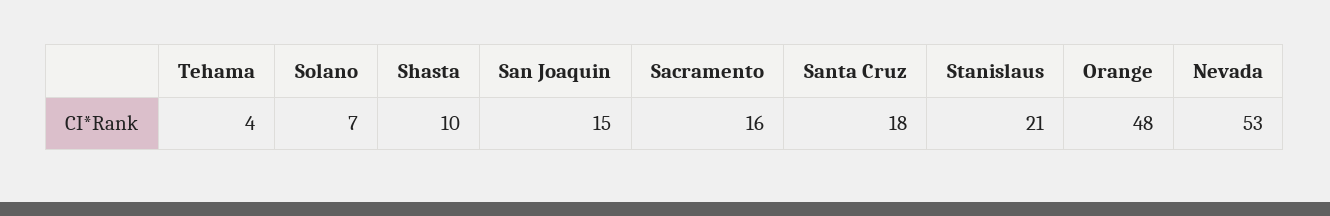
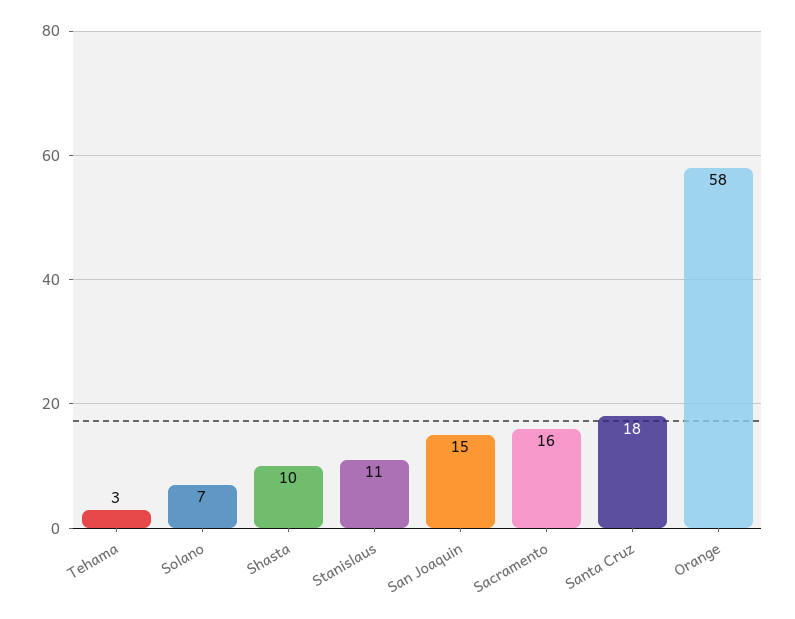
Tehama: 4 -> 3
Stanislaus: 21 -> 11
Orange: 48 -> 58
Nevada: 53 -> none

